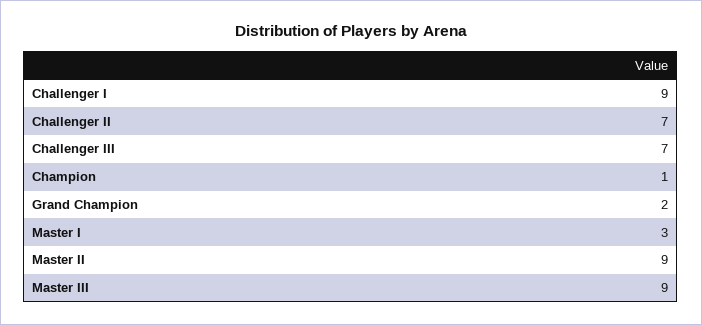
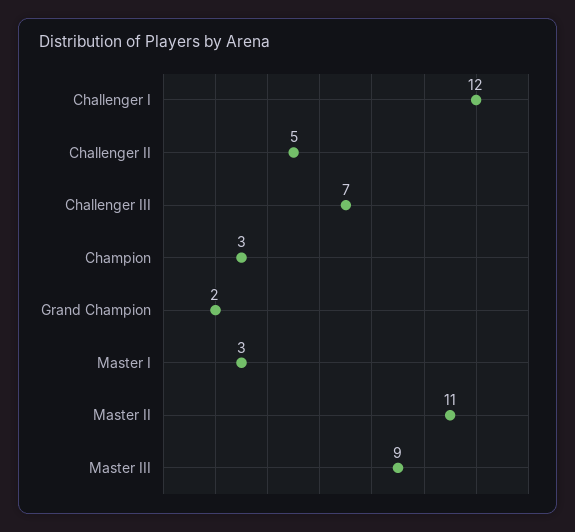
Challenger I: 9 -> 12
Challenger II: 7 -> 5
Champion: 1 -> 3
Master II: 9 -> 11

